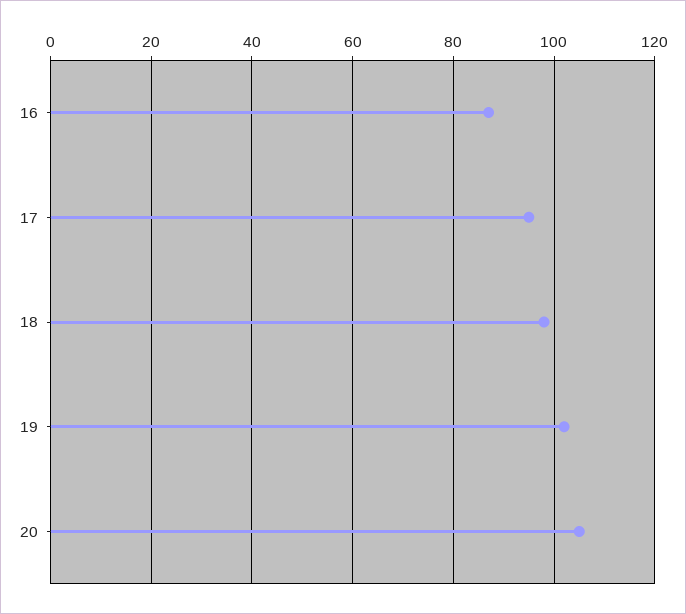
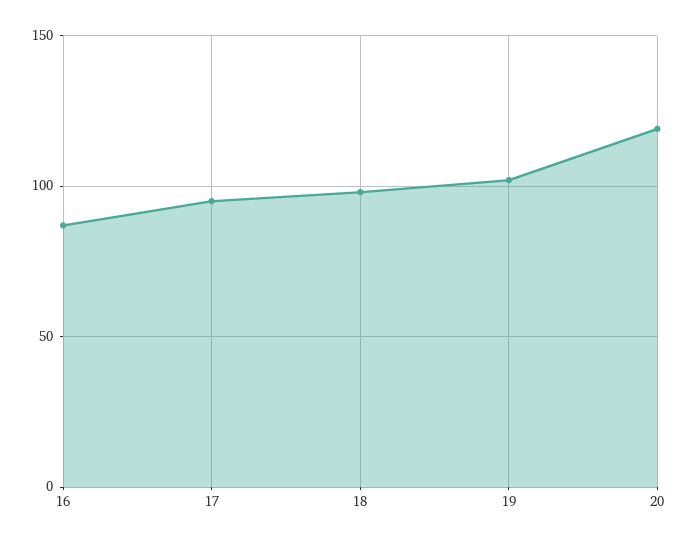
20: 105 -> 120

